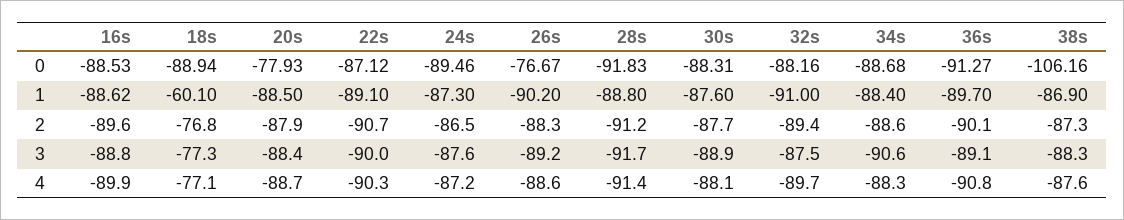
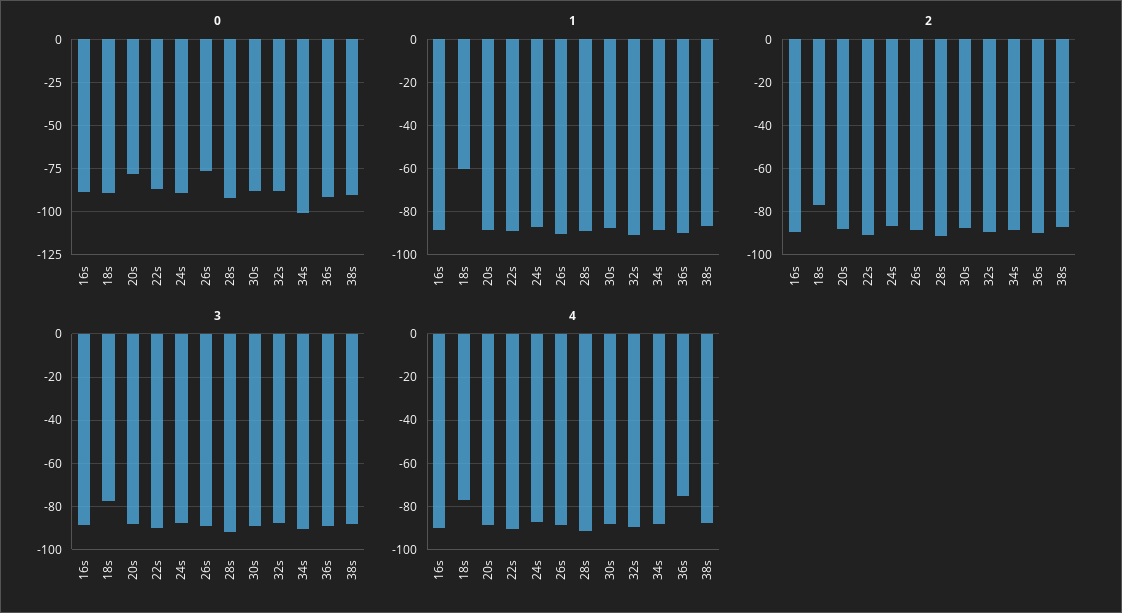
0, 34s: -88.68 -> -100
0, 38s: -106.16 -> -90
4, 36s: -90.8 -> -75

